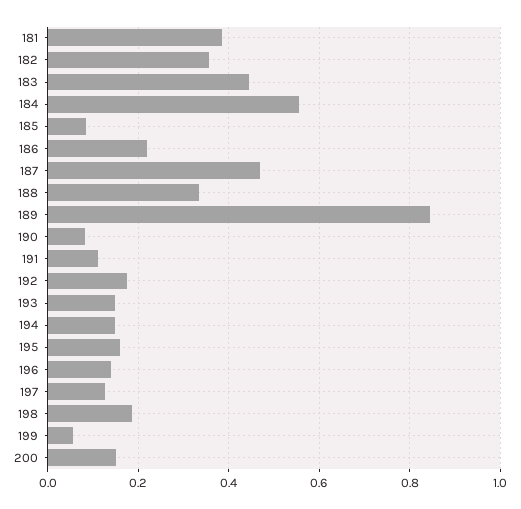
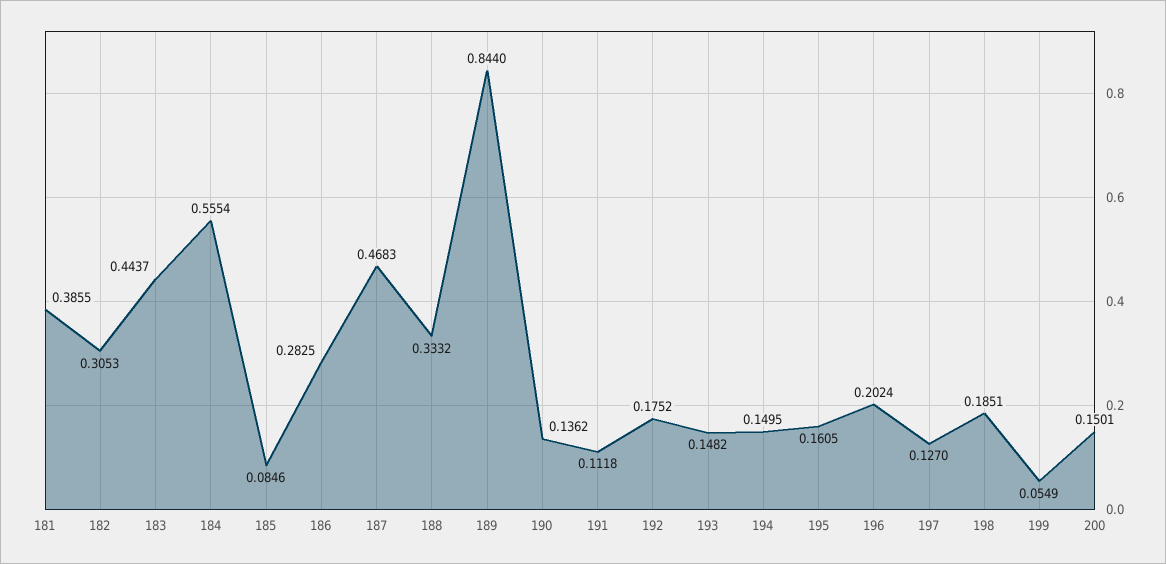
182: 0.36 -> 0.3053
186: 0.22 -> 0.2825
190: 0.08 -> 0.1362
196: 0.14 -> 0.2024

